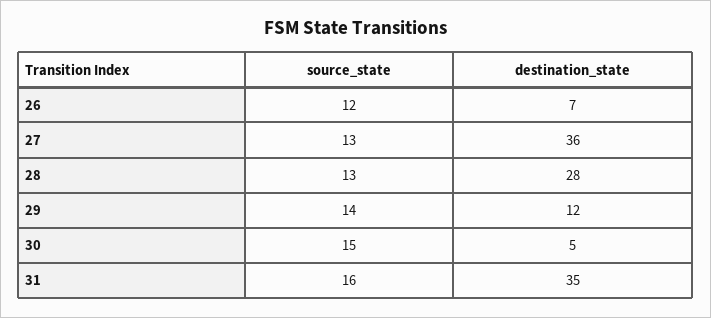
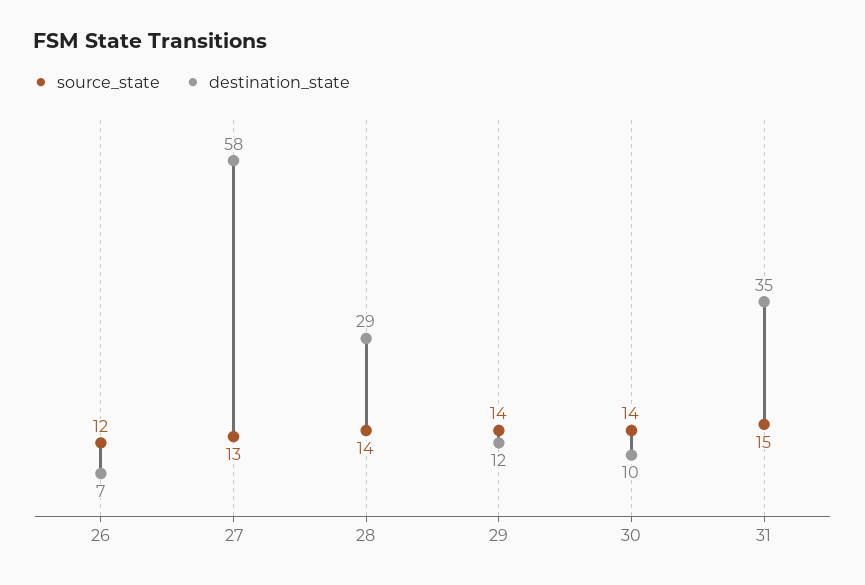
destination_state, 27: 36 -> 58
source_state, 28: 13 -> 14
destination_state, 28: 28 -> 29
source_state, 30: 15 -> 14
destination_state, 30: 5 -> 10
source_state, 31: 16 -> 15

